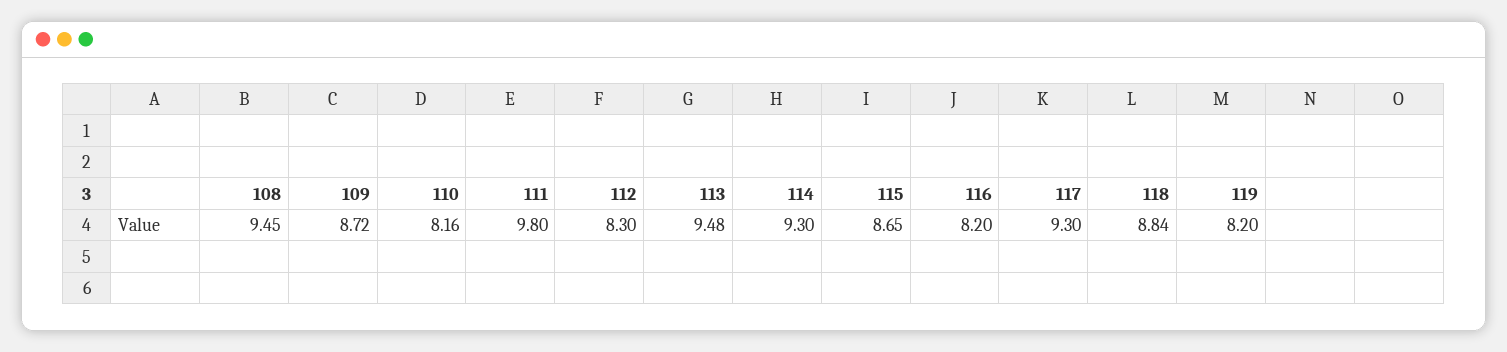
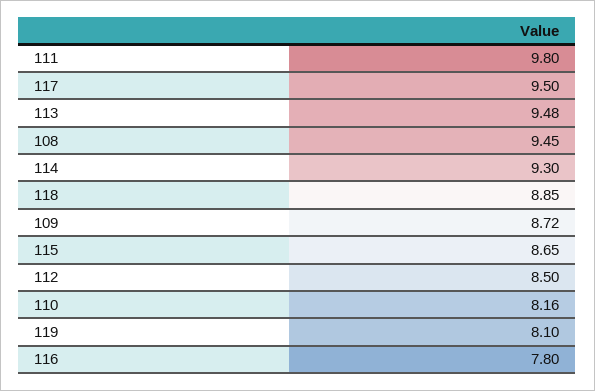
112: 8.3 -> 8.5
116: 8.2 -> 7.8
117: 9.3 -> 9.5
118: 8.84 -> 8.85
119: 8.2 -> 8.1

